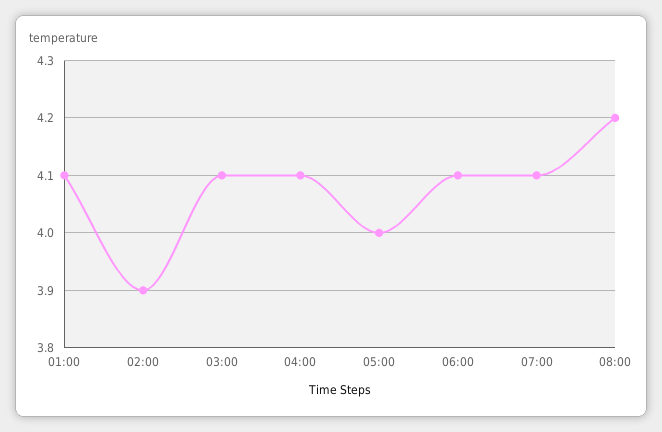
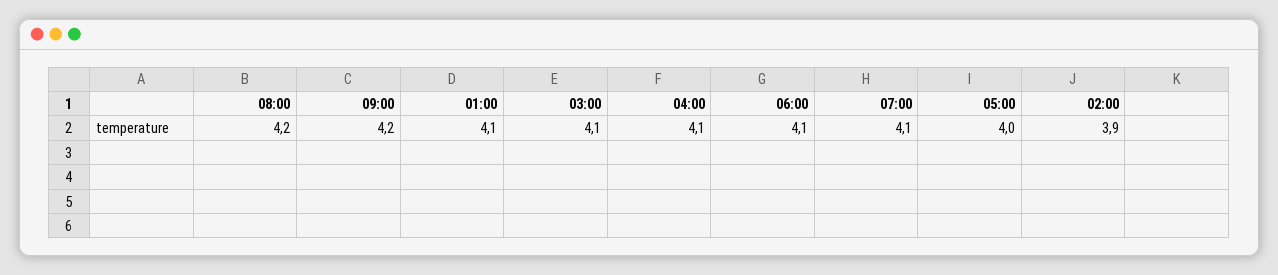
09:00: none -> 4.2

